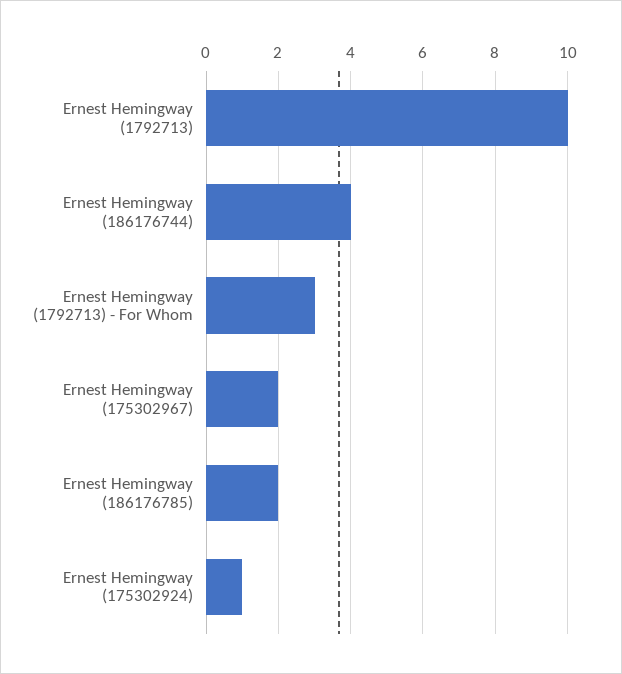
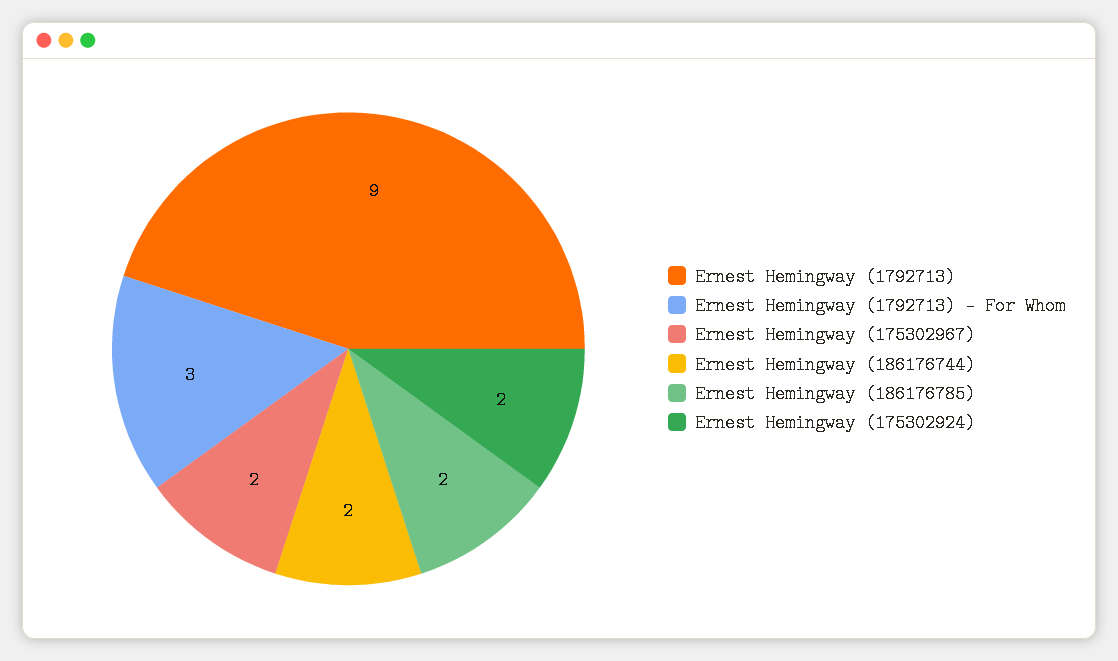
Ernest Hemingway (1792713): 10 -> 9
Ernest Hemingway (186176744): 4 -> 2
Ernest Hemingway (175302924): 1 -> 2

